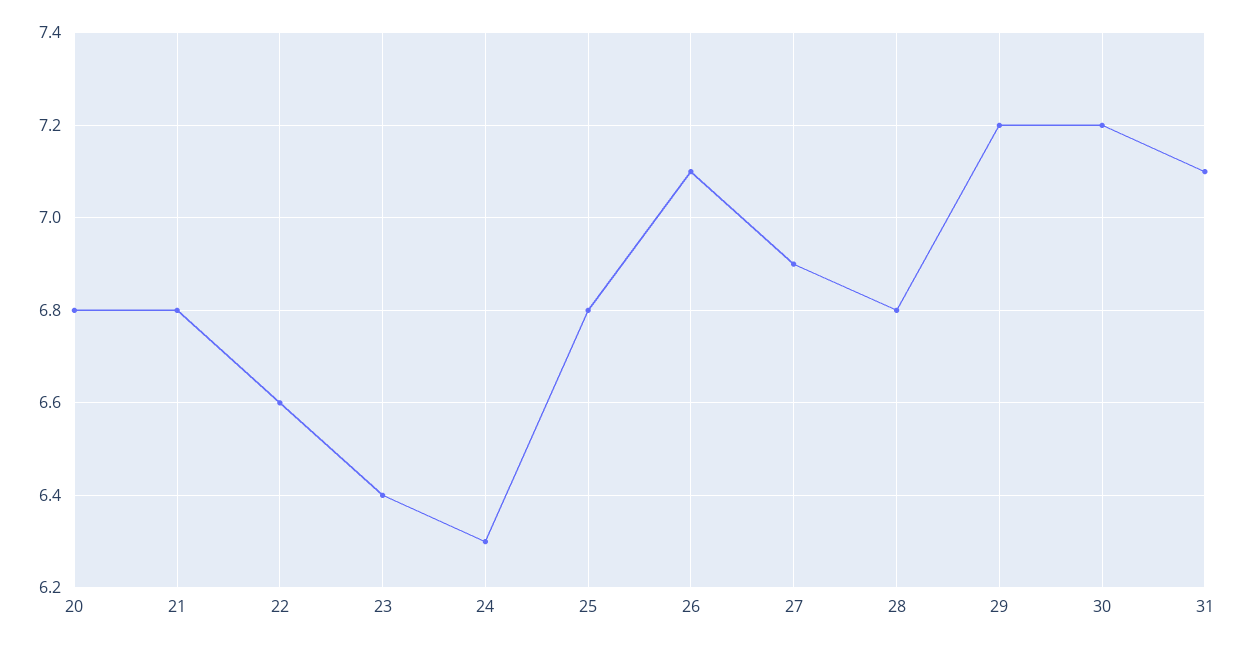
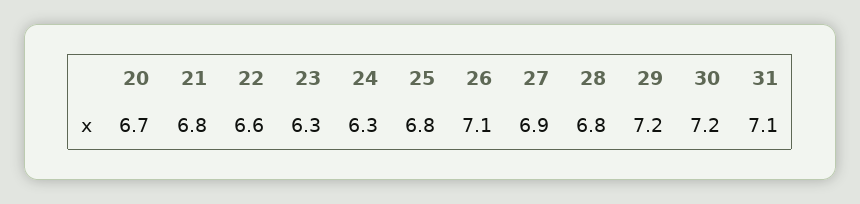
20: 6.8 -> 6.7
23: 6.4 -> 6.3

